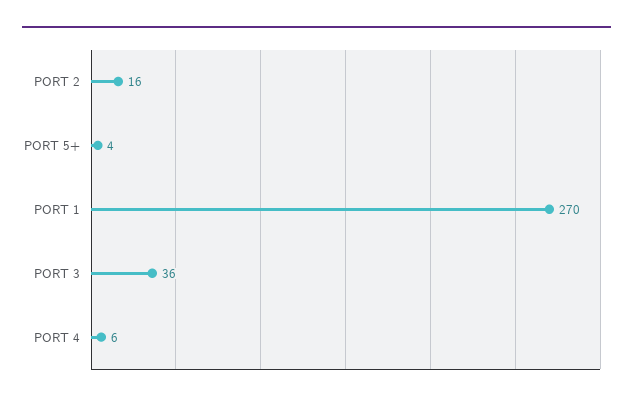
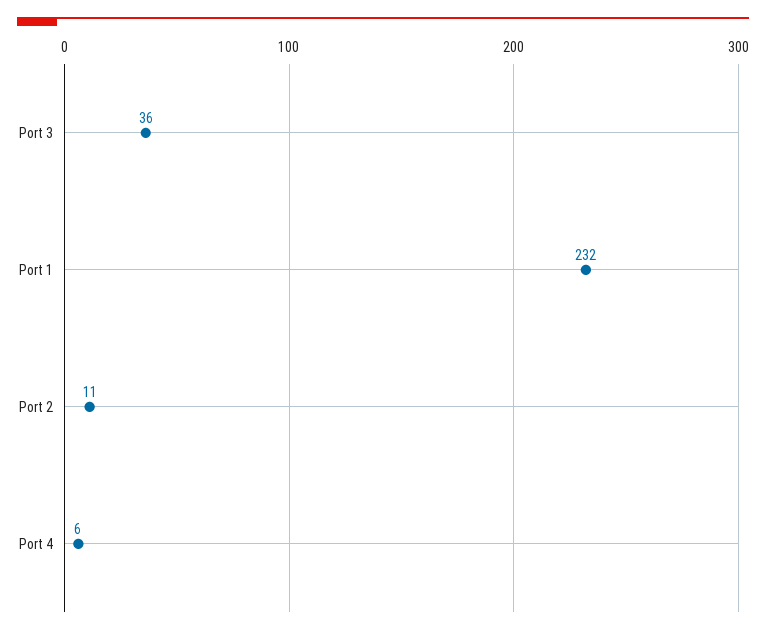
PORT 2: 16 -> 11
PORT 5+: 4 -> none
PORT 1: 270 -> 232

